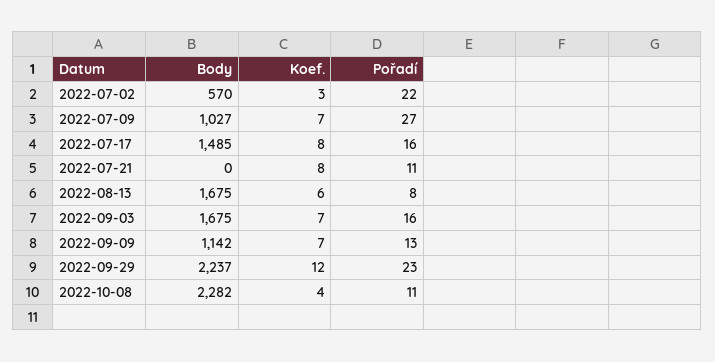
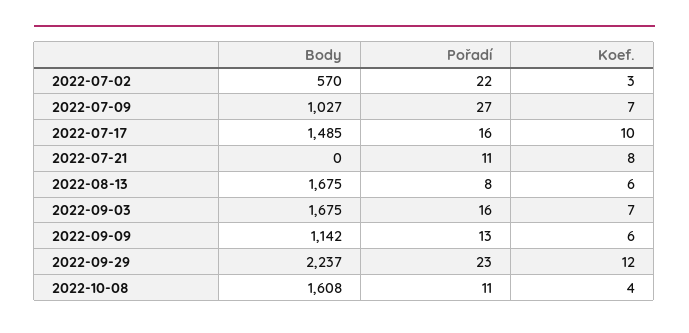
Koef., 2022-07-17: 8 -> 10
Koef., 2022-09-09: 7 -> 6
Body, 2022-10-08: 2282 -> 1608

